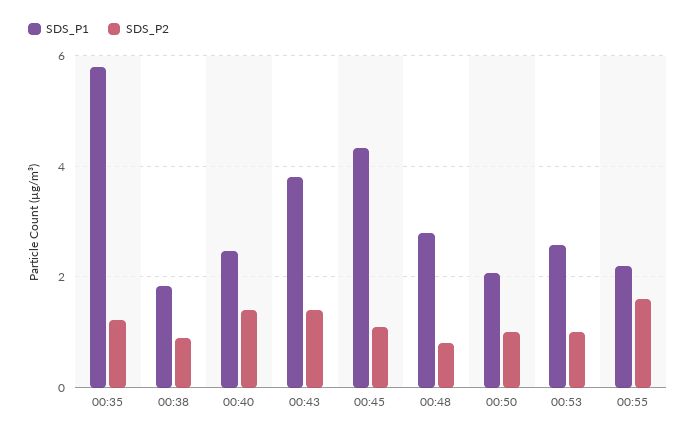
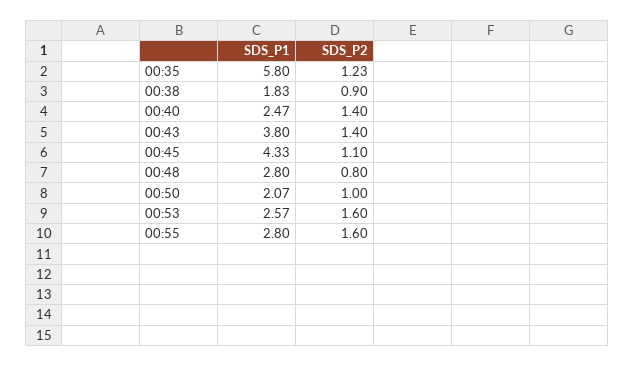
SDS_P2, 00:53: 1 -> 1.6
SDS_P1, 00:55: 2.2 -> 2.8

